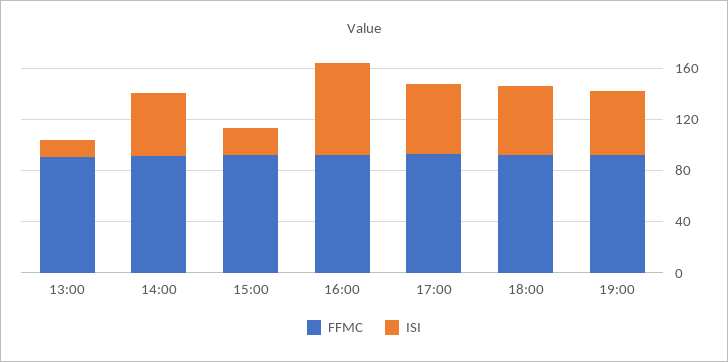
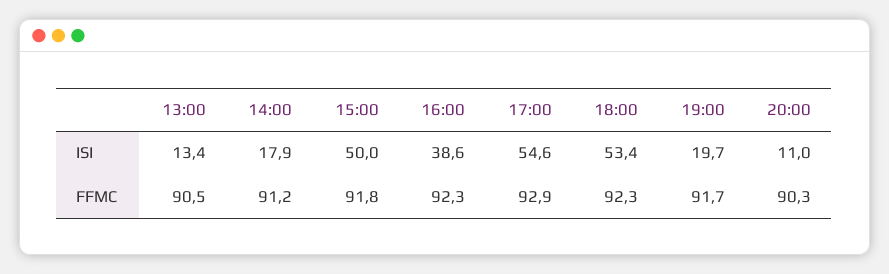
ISI, 14:00: 50 -> 17.9
ISI, 15:00: 20 -> 50
ISI, 16:00: 70 -> 38.6
ISI, 19:00: 50 -> 19.7
ISI, 20:00: none -> 11
FFMC, 20:00: none -> 90.3

